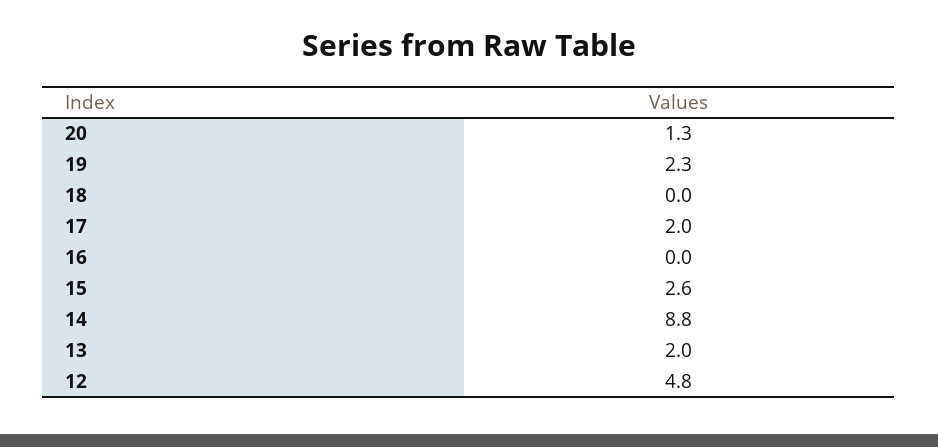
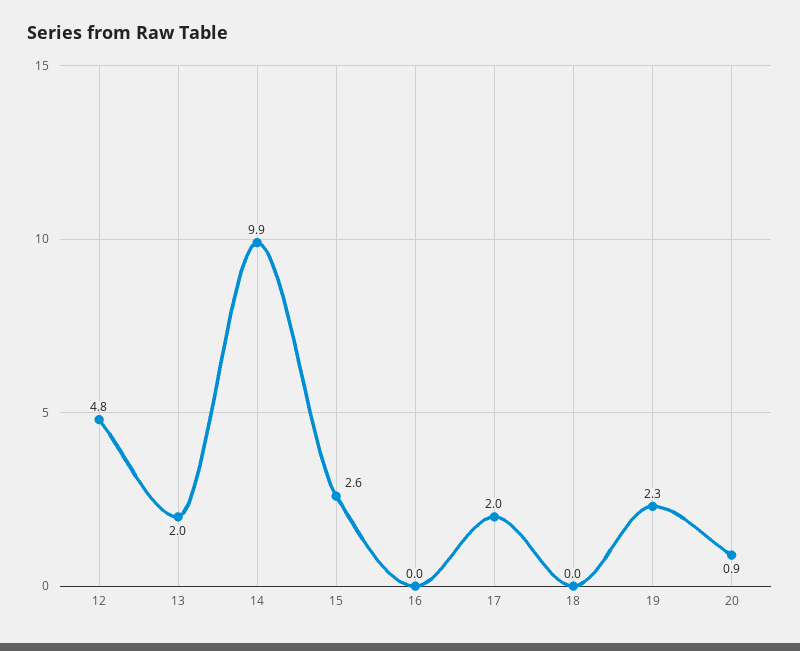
20: 1.3 -> 0.9
14: 8.8 -> 9.9

